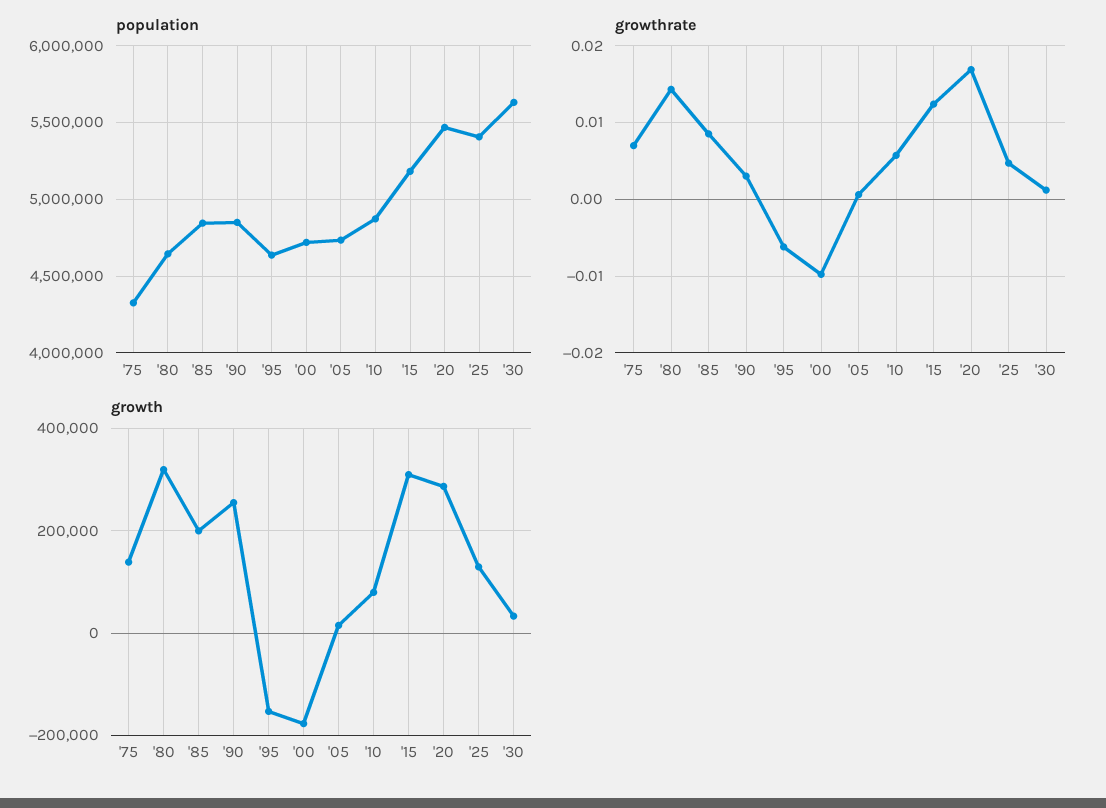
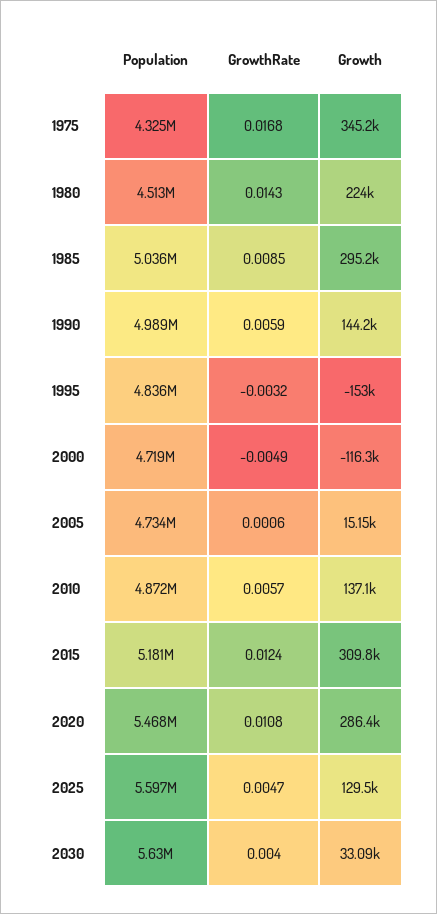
population, '80: 4650000 -> 4513000
population, '85: 4850000 -> 5036000
population, '90: 4850000 -> 4989000
population, '95: 4650000 -> 4836000
population, '25: 5400000 -> 5597000
growthrate, '75: 0.007 -> 0.0168
growthrate, '90: 0.003 -> 0.0059
growthrate, '95: -0.006 -> -0.0032
growthrate, '00: -0.01 -> -0.0049
growthrate, '20: 0.017 -> 0.0108
growthrate, '30: 0.001 -> 0.004
growth, '75: 140000 -> 345200
growth, '80: 320000 -> 224000
growth, '85: 200000 -> 295200
growth, '90: 260000 -> 144200
growth, '00: -180000 -> -116300
growth, '10: 80000 -> 137100

